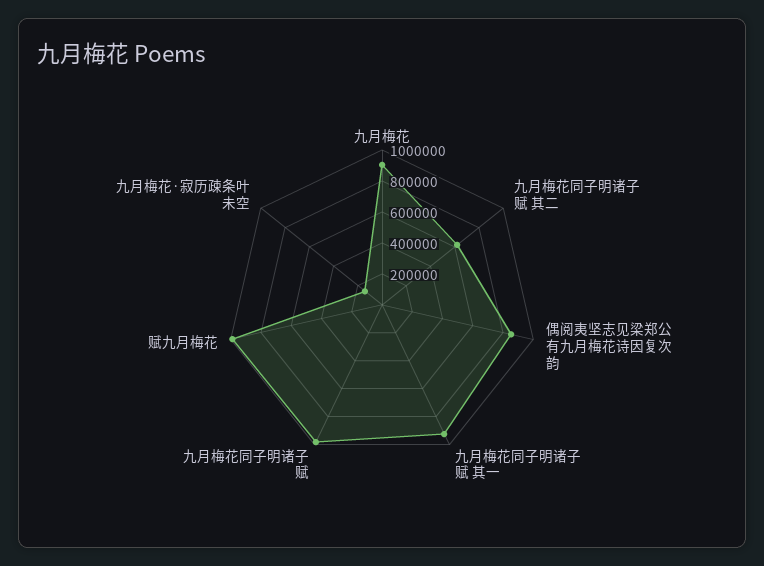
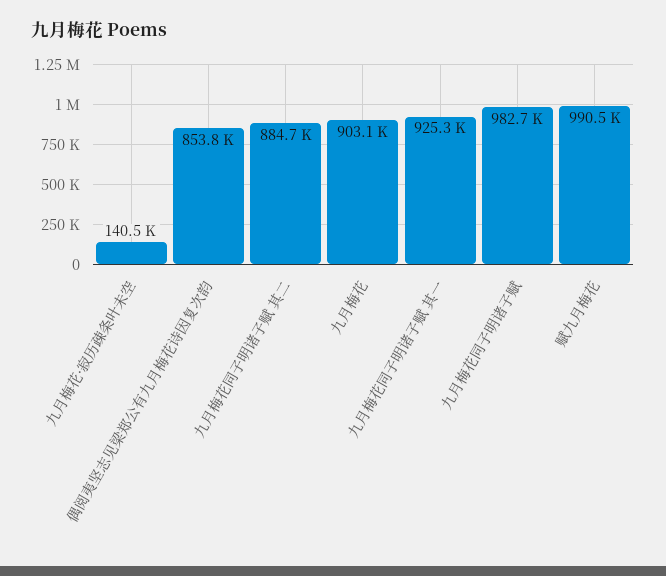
九月梅花同子明诸子赋 其二: 600000 -> 884700

